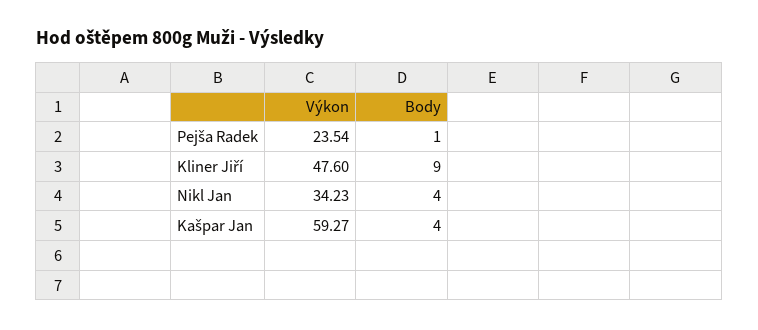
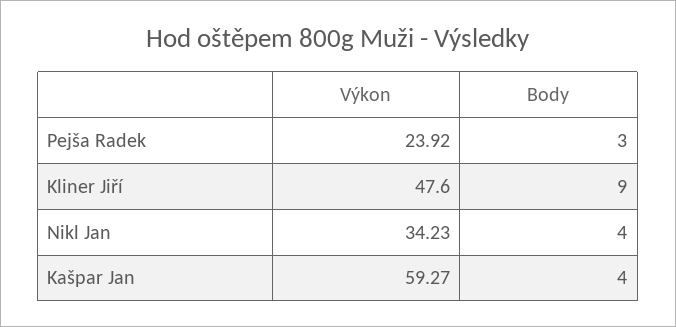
Výkon, Pejša Radek: 23.54 -> 23.92
Body, Pejša Radek: 1 -> 3

